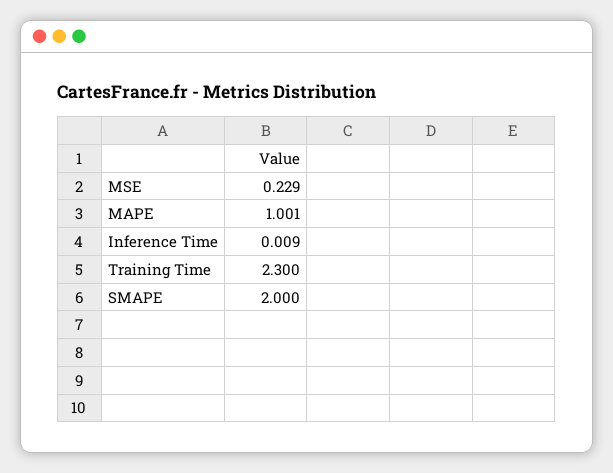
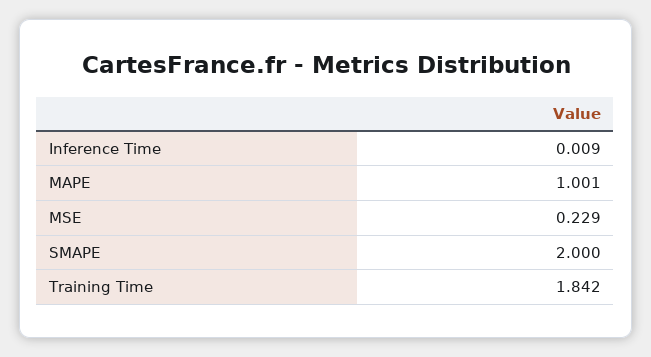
Training Time: 2.3 -> 1.842

